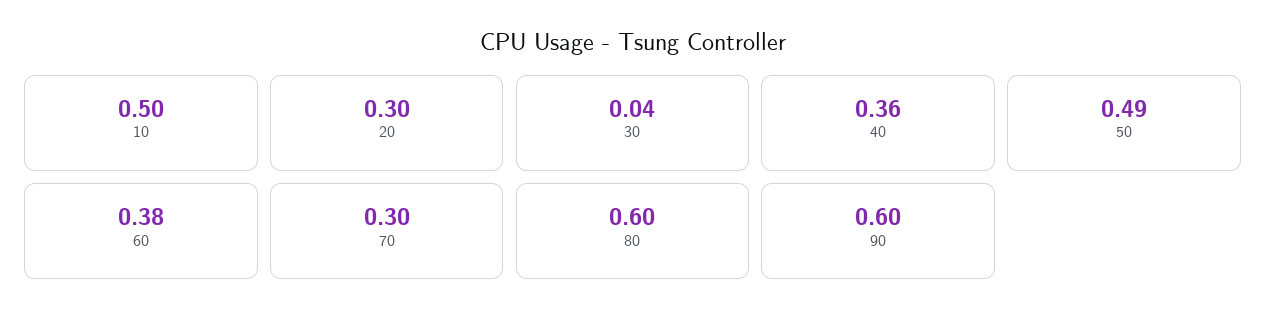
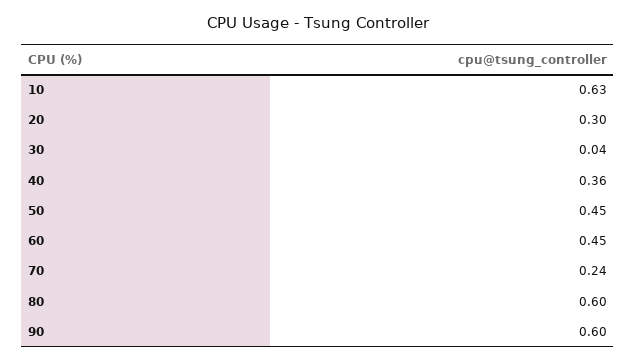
10: 0.5 -> 0.63
50: 0.49 -> 0.45
60: 0.38 -> 0.45
70: 0.3 -> 0.24

